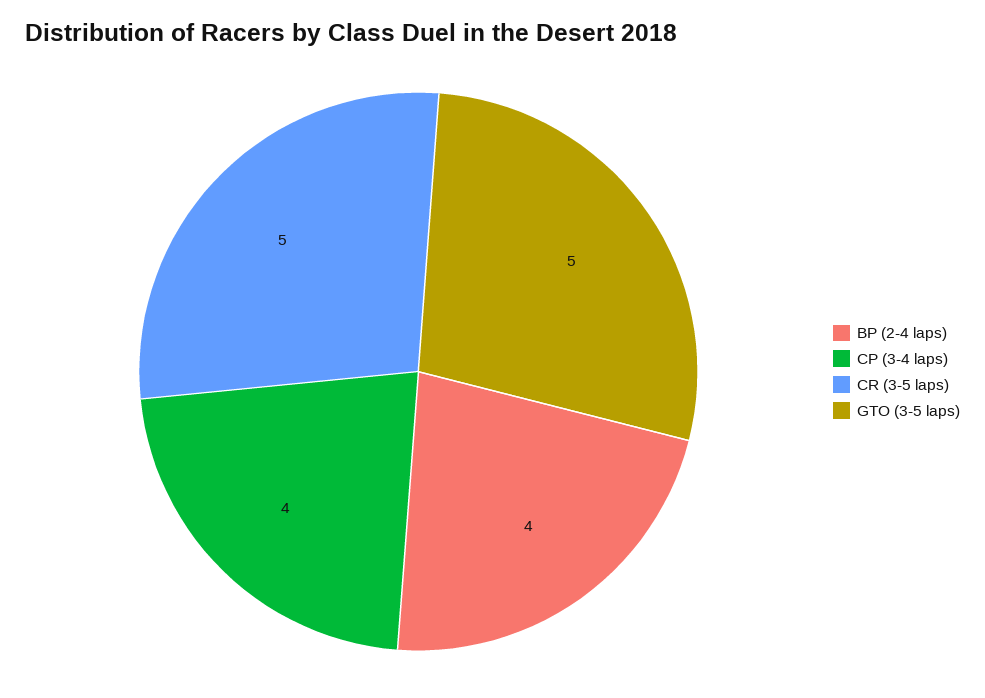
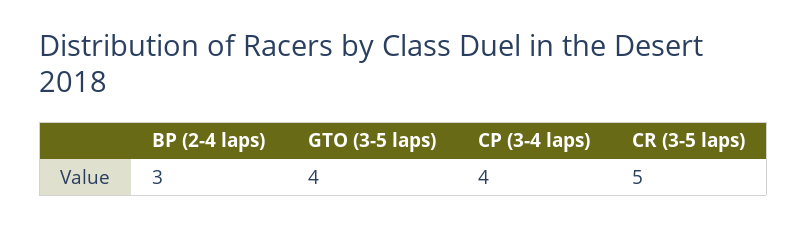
BP (2-4 laps): 4 -> 3
GTO (3-5 laps): 5 -> 4

